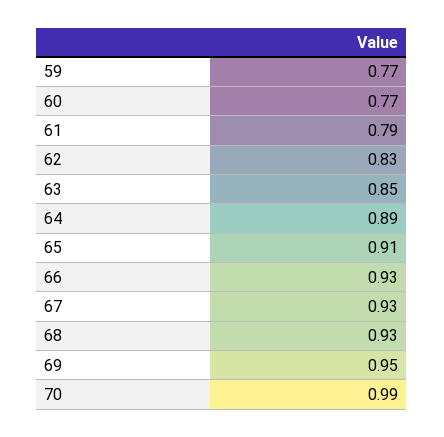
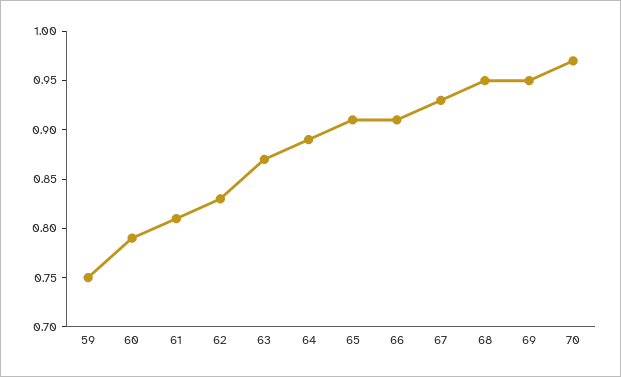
59: 0.77 -> 0.75
60: 0.77 -> 0.79
61: 0.79 -> 0.81
63: 0.85 -> 0.87
66: 0.93 -> 0.91
68: 0.93 -> 0.95
70: 0.99 -> 0.97

